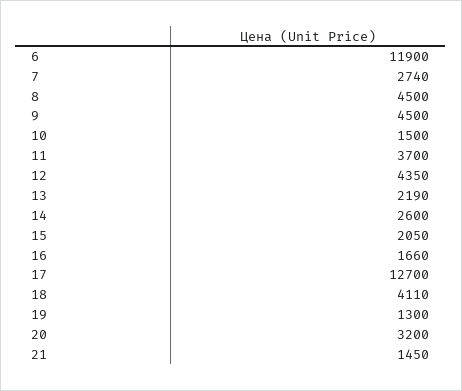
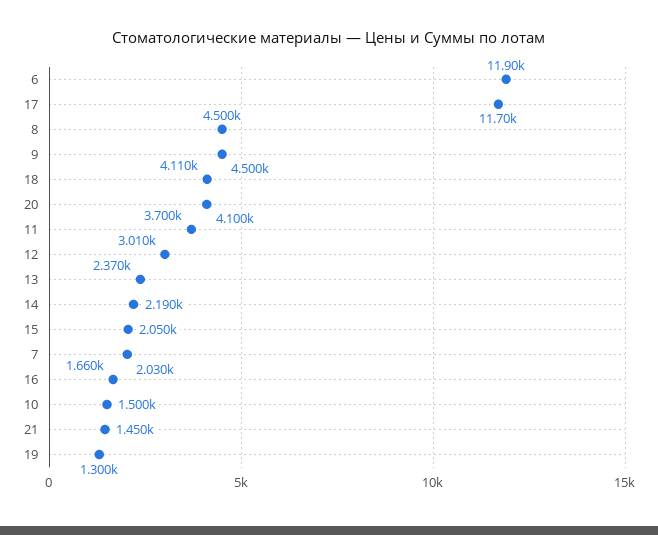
7: 2740 -> 2030
12: 4350 -> 3010
13: 2190 -> 2370
14: 2600 -> 2190
17: 12700 -> 11700
20: 3200 -> 4100

